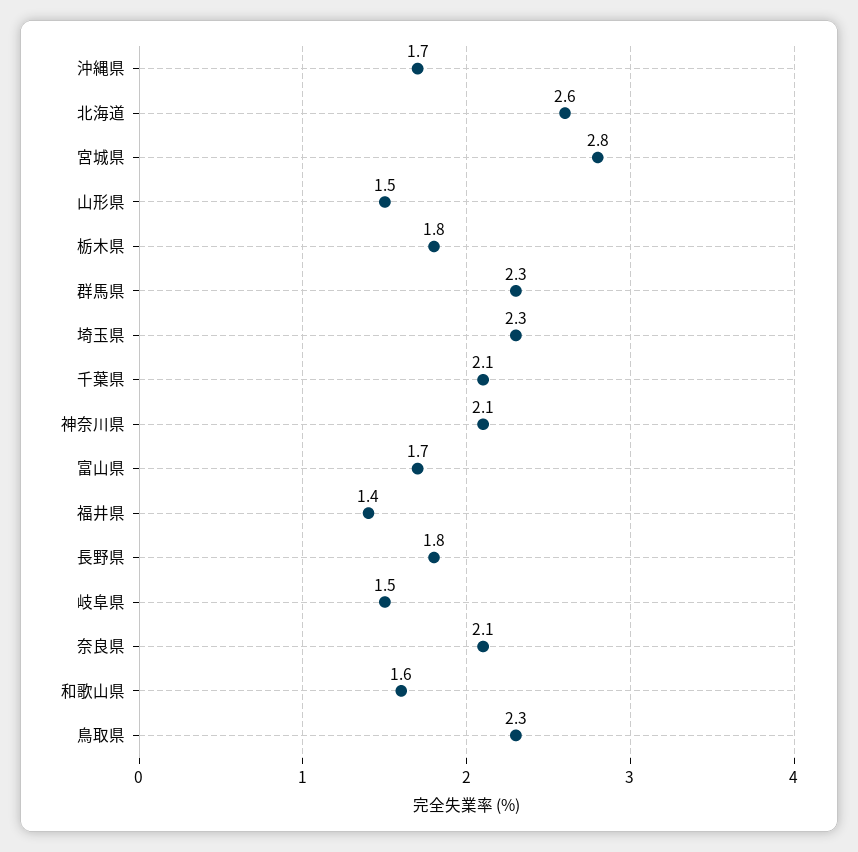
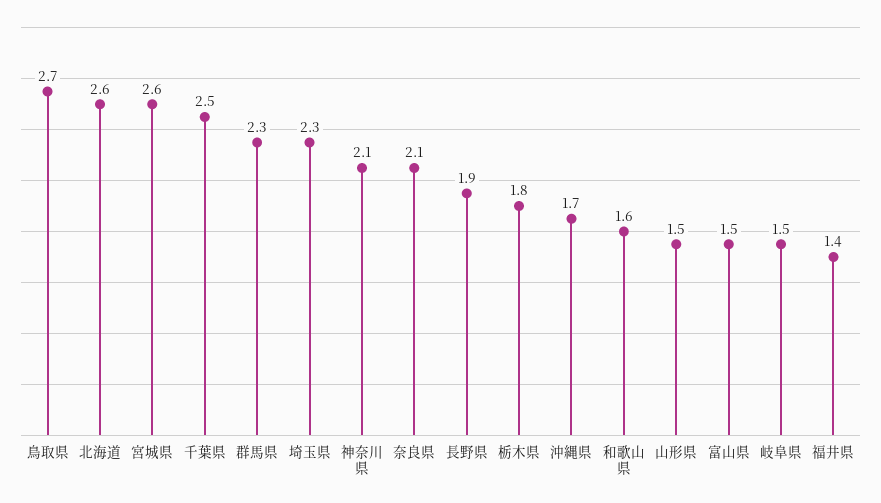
宮城県: 2.8 -> 2.6
千葉県: 2.1 -> 2.5
富山県: 1.7 -> 1.5
長野県: 1.8 -> 1.9
鳥取県: 2.3 -> 2.7

